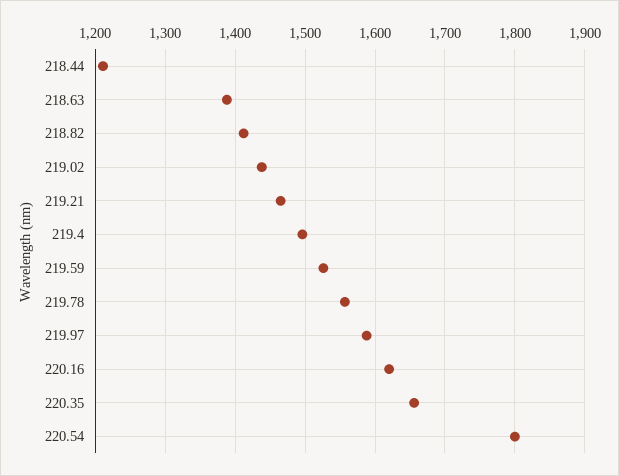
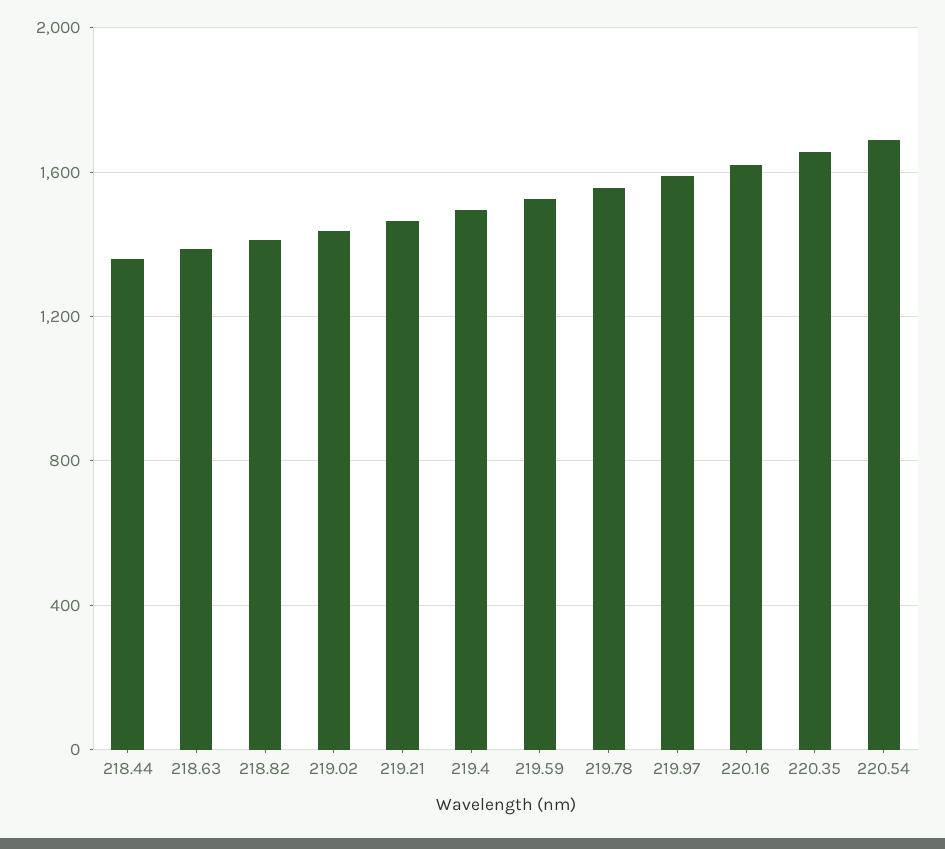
218.44: 1210 -> 1350
220.54: 1800 -> 1700

